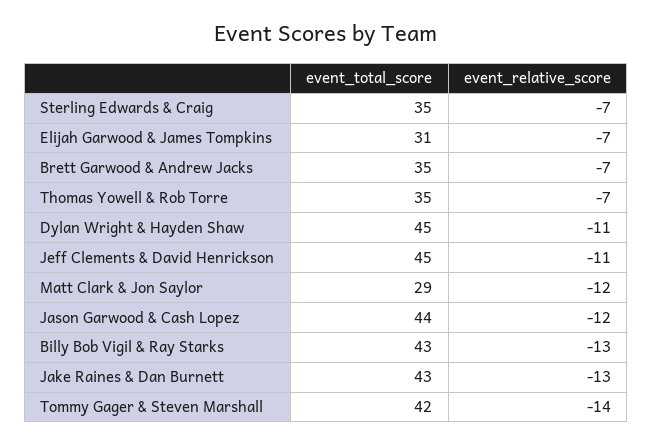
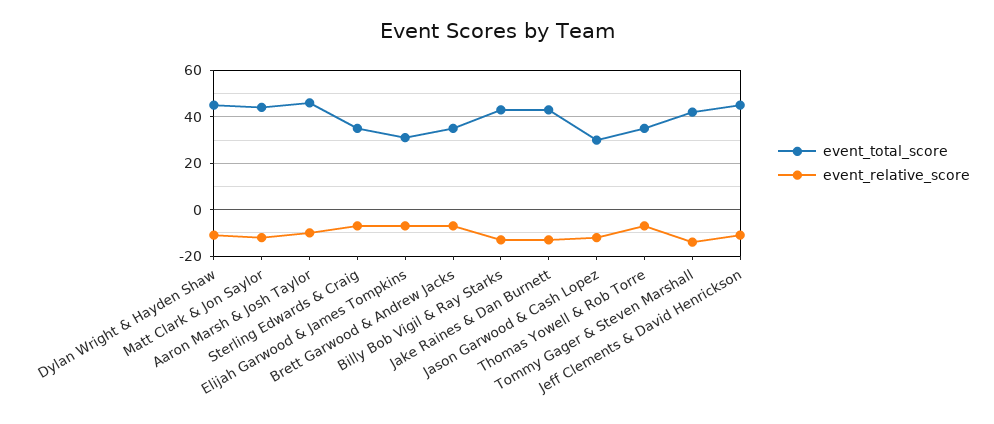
event_total_score, Matt Clark & Jon Saylor: 29 -> 45
event_total_score, Jason Garwood & Cash Lopez: 44 -> 30
event_total_score, Aaron Marsh & Josh Taylor: none -> 45
event_relative_score, Aaron Marsh & Josh Taylor: none -> -10

